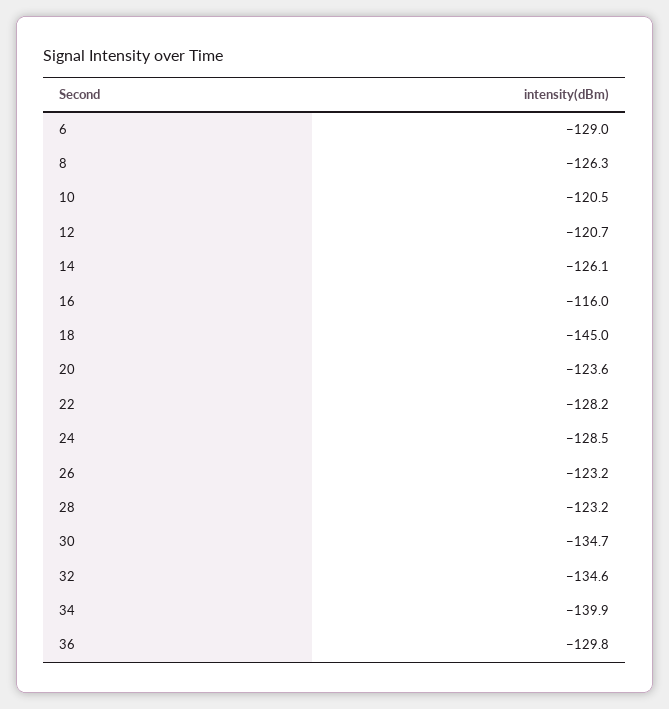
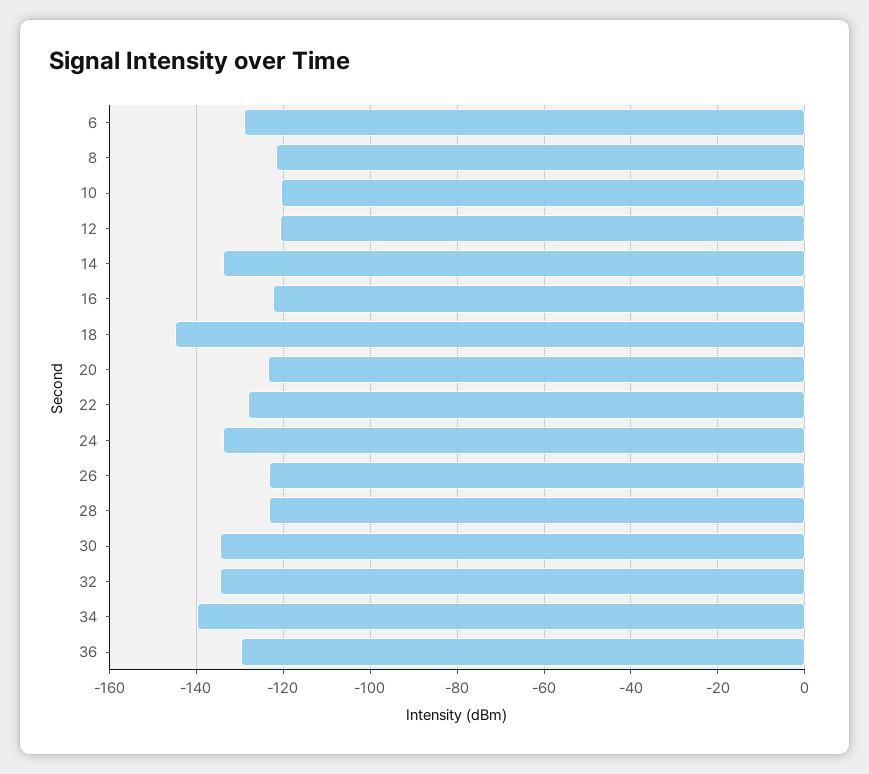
8: -126.3 -> -122
14: -126.1 -> -134
16: -116 -> -122
24: -128.5 -> -134

